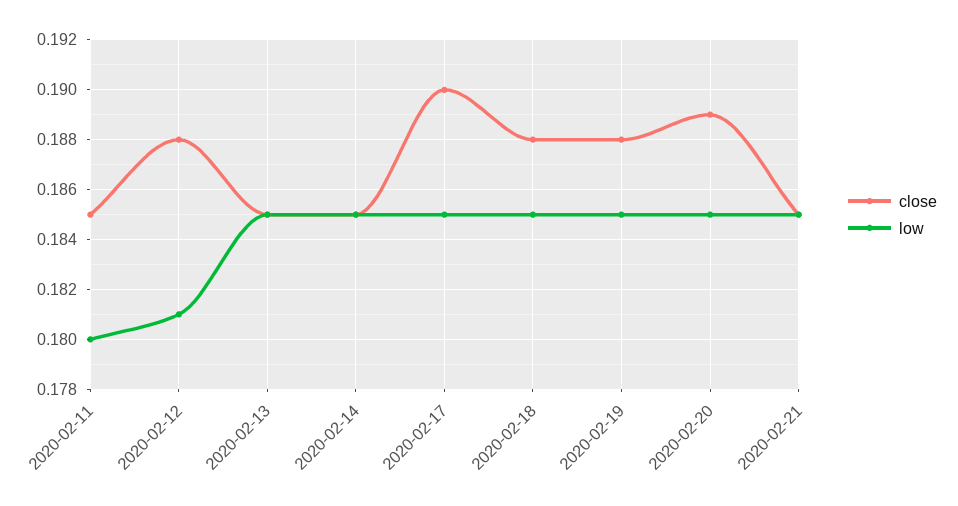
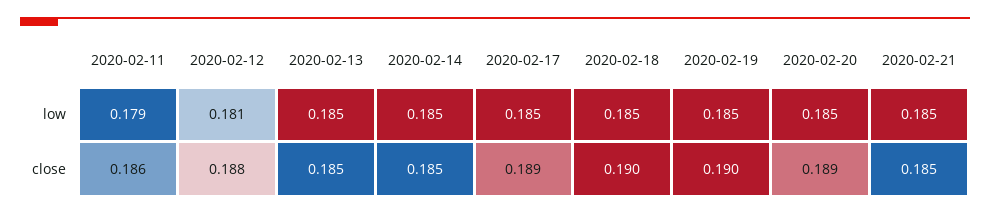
close, 2020-02-11: 0.185 -> 0.186
low, 2020-02-11: 0.18 -> 0.179
close, 2020-02-17: 0.19 -> 0.189
close, 2020-02-18: 0.188 -> 0.19
close, 2020-02-19: 0.188 -> 0.19

